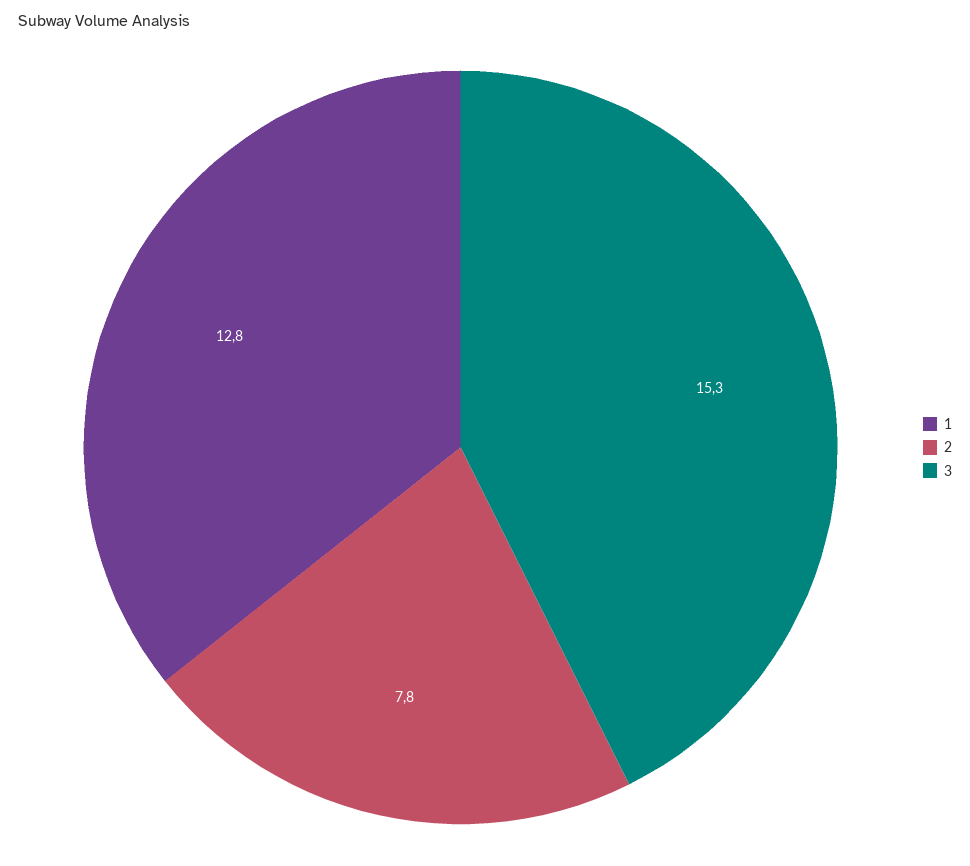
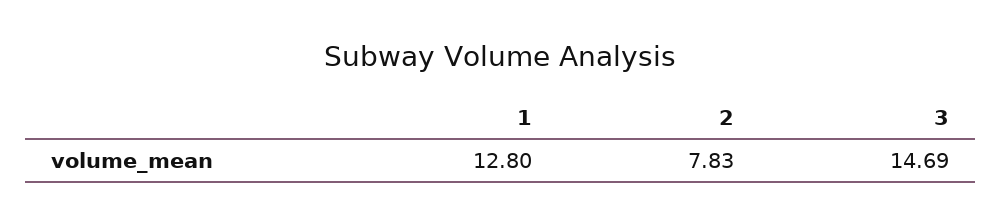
3: 15.3 -> 14.69

